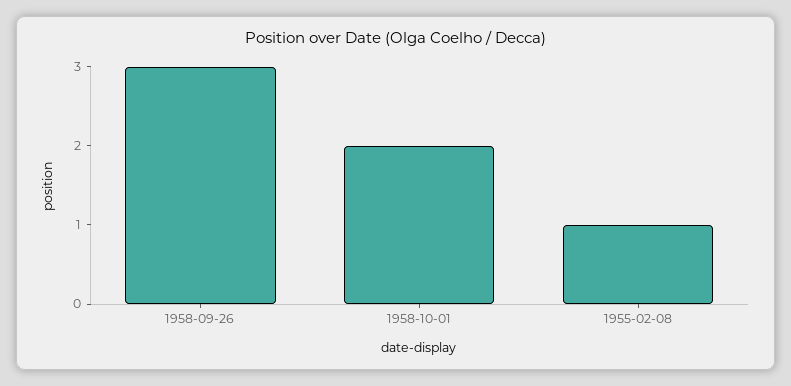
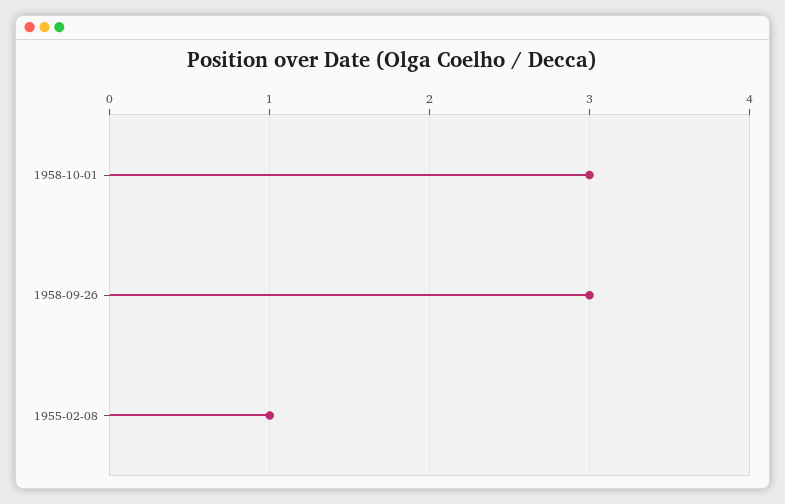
1958-10-01: 2 -> 3

